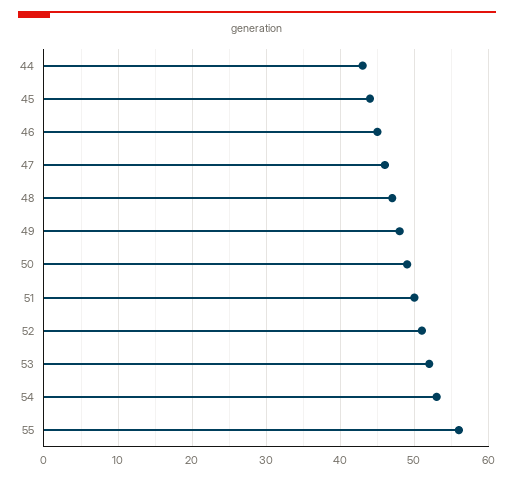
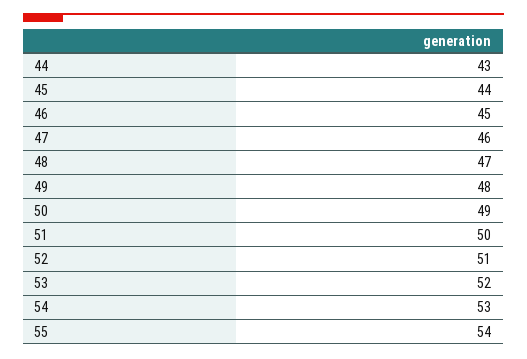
55: 56 -> 54

